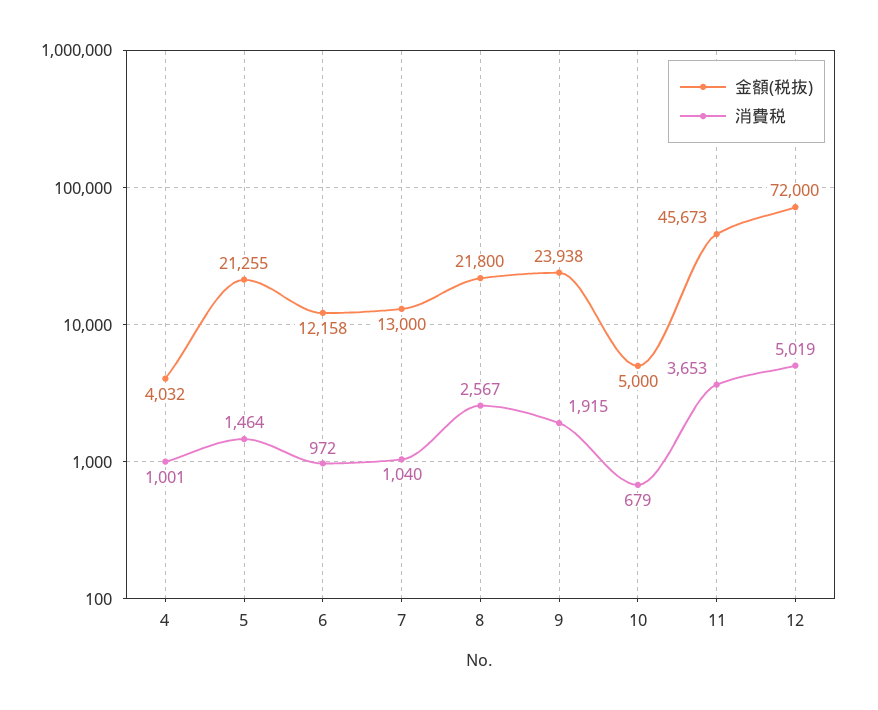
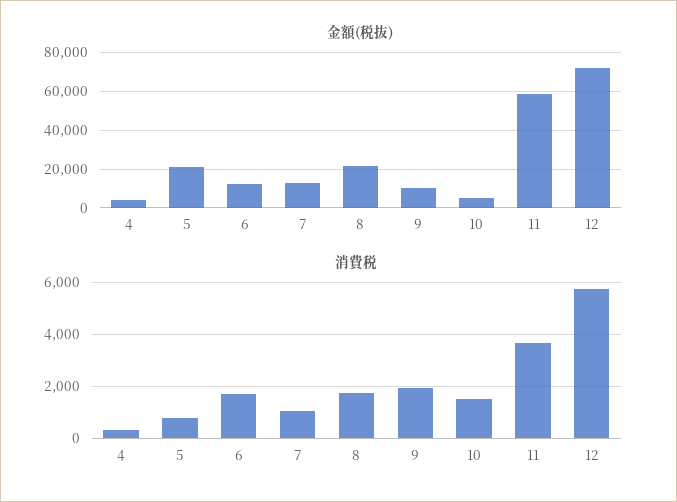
消費税, 4: 1001 -> 250
消費税, 5: 1464 -> 750
消費税, 6: 972 -> 1750
消費税, 8: 2567 -> 1750
金額(税抜), 9: 23938 -> 10000
消費税, 10: 679 -> 1500
金額(税抜), 11: 45673 -> 60000
消費税, 12: 5019 -> 5750

